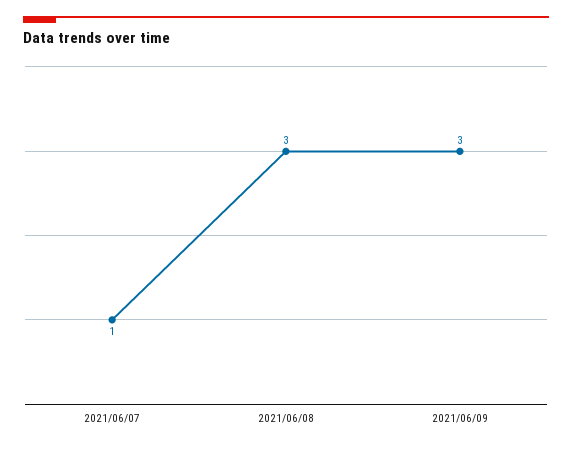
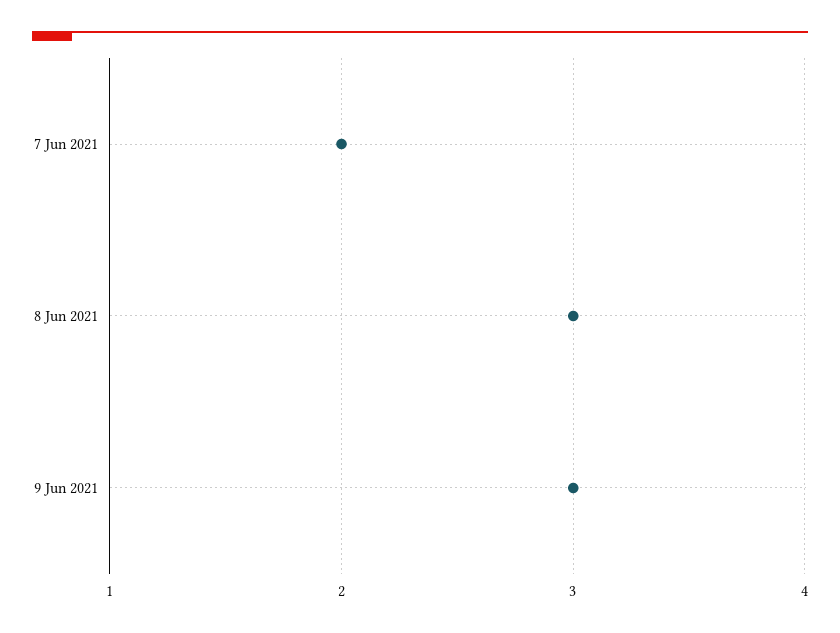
2021/06/07: 1 -> 2

